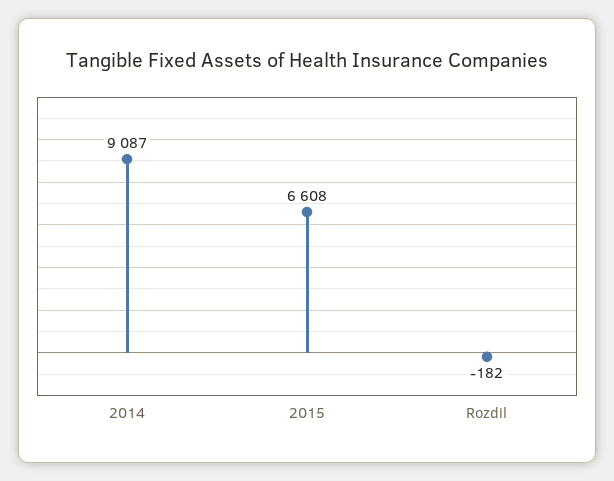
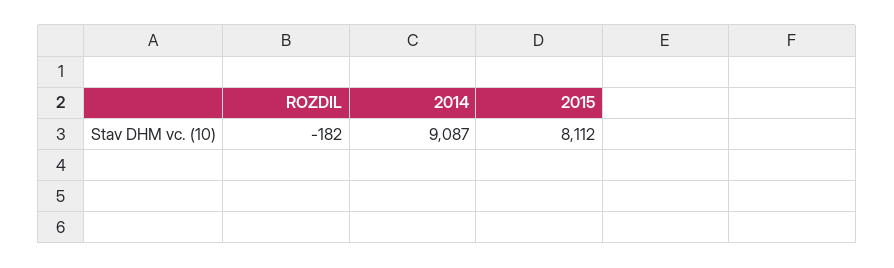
2015: 6608 -> 8112

